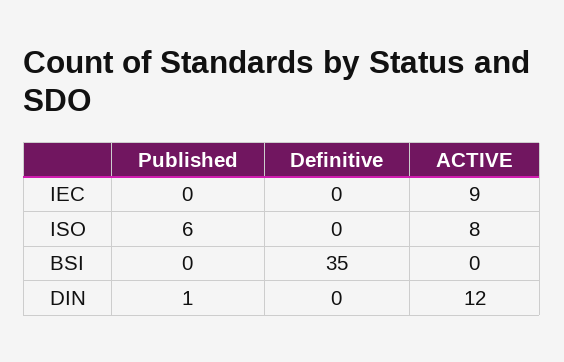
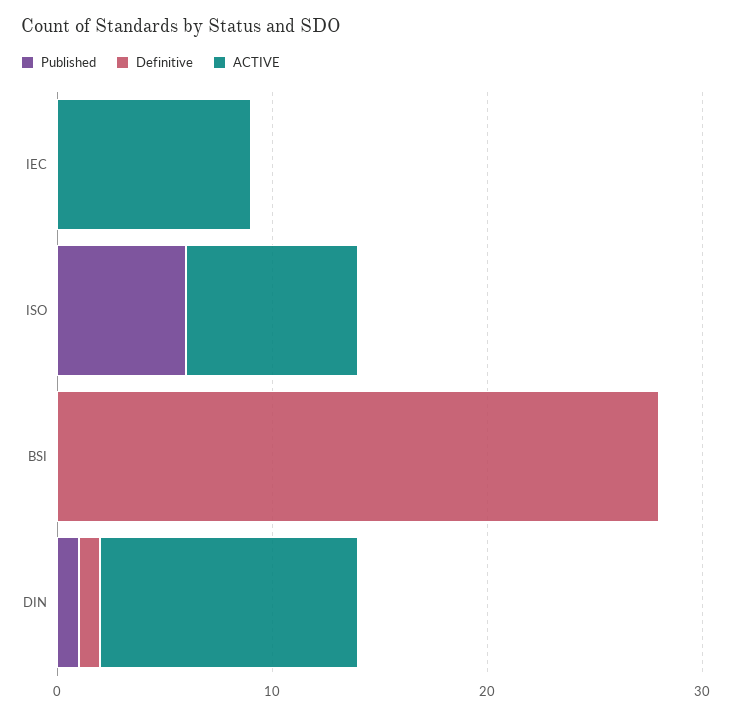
Definitive, BSI: 35 -> 28
Definitive, DIN: 0 -> 1

